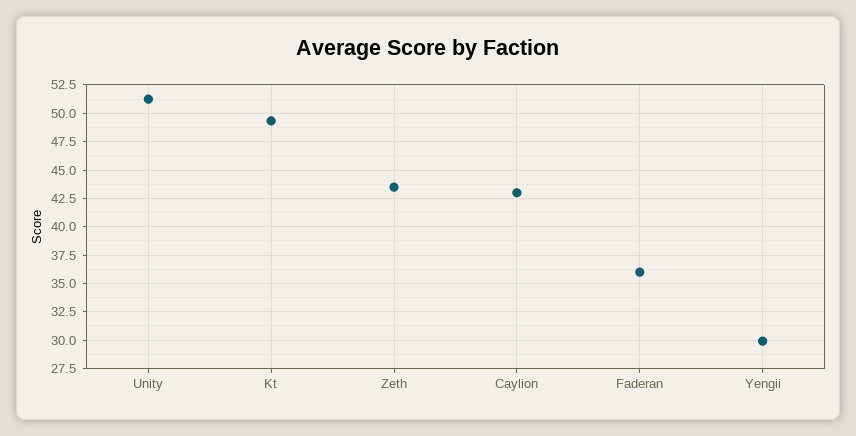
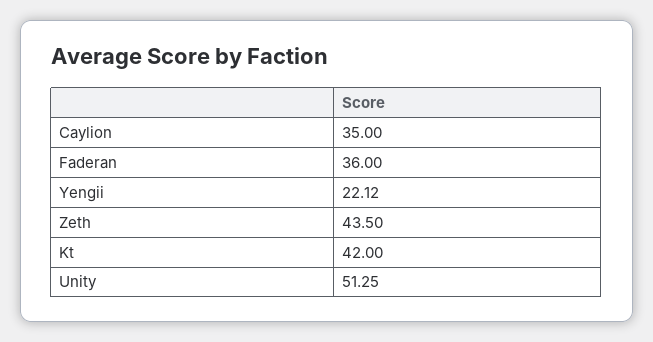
Kt: 50 -> 42
Caylion: 42.5 -> 35
Yengii: 30 -> 22.12

